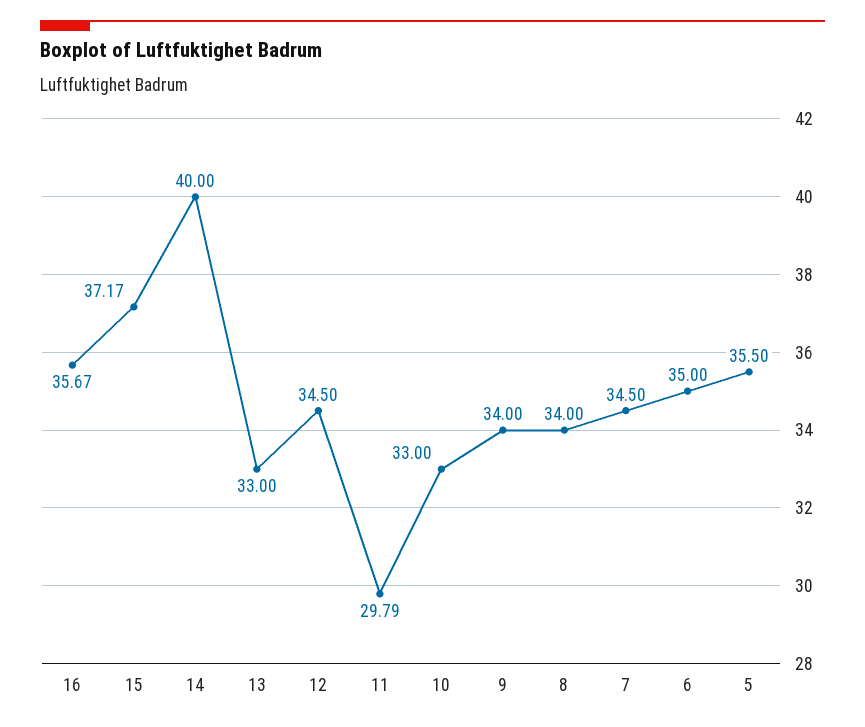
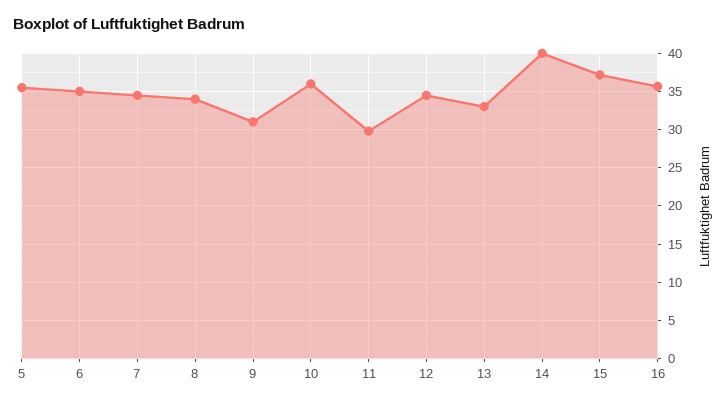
10: 33 -> 36
9: 34 -> 31

